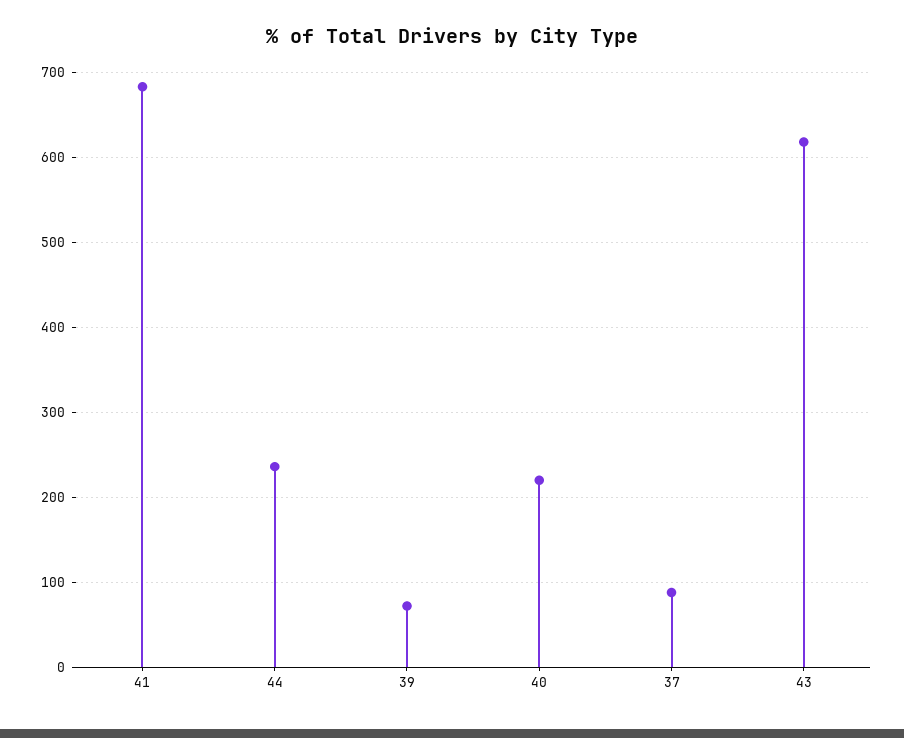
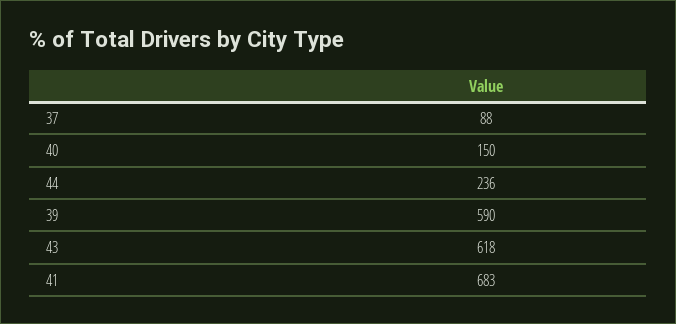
39: 70 -> 590
40: 220 -> 150

